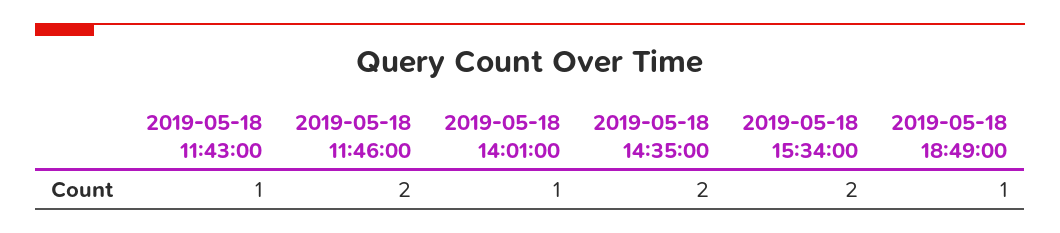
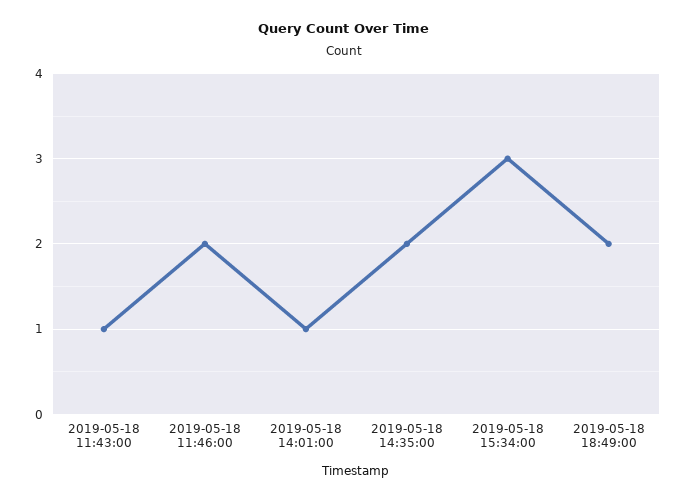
2019-05-18 15:34:00: 2 -> 3
2019-05-18 18:49:00: 1 -> 2

